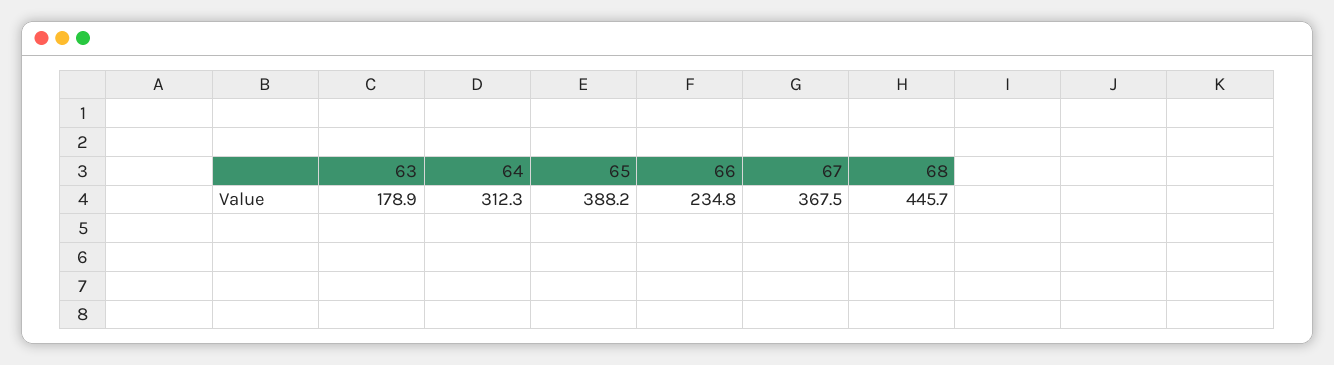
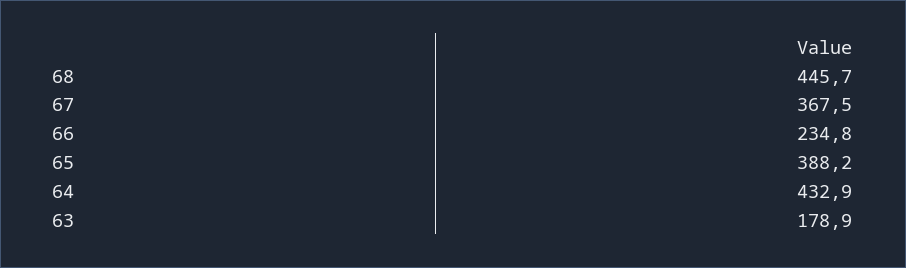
64: 312.3 -> 432.9

